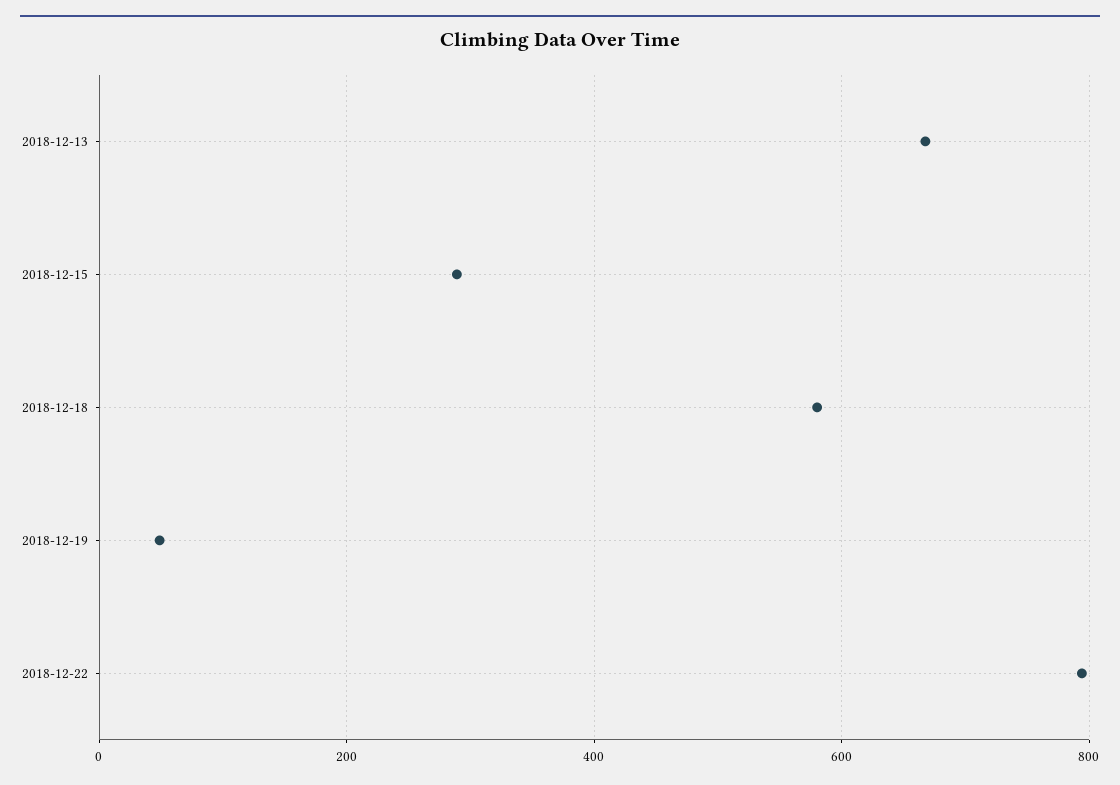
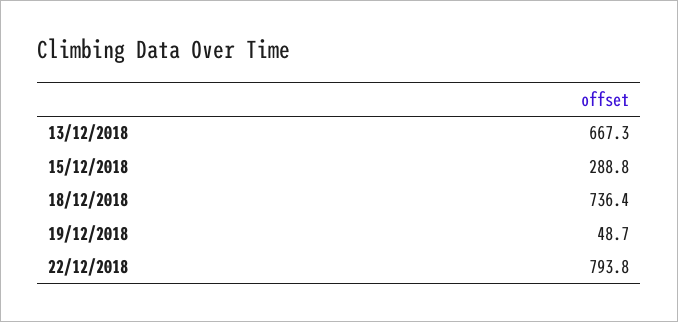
2018-12-18: 580 -> 736.4

